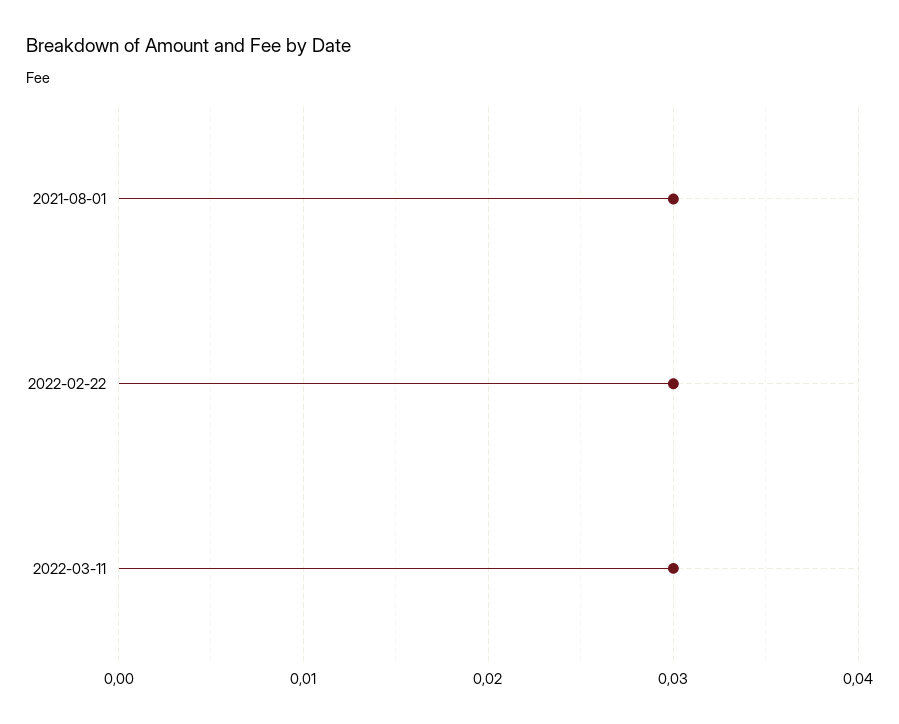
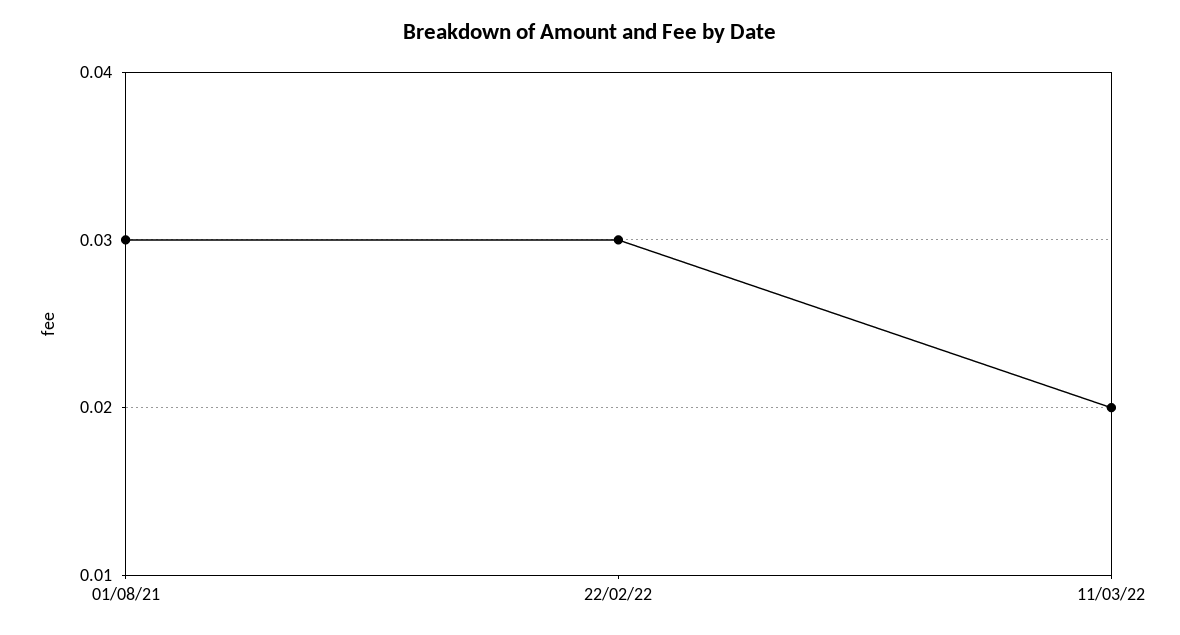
2022-03-11: 0.03 -> 0.02

